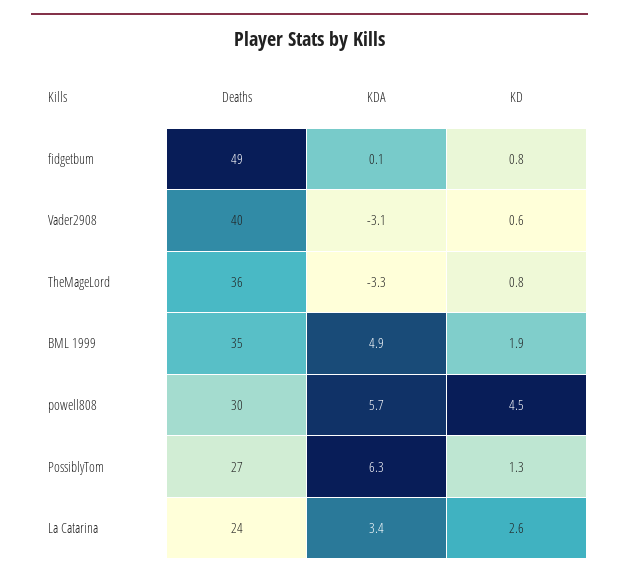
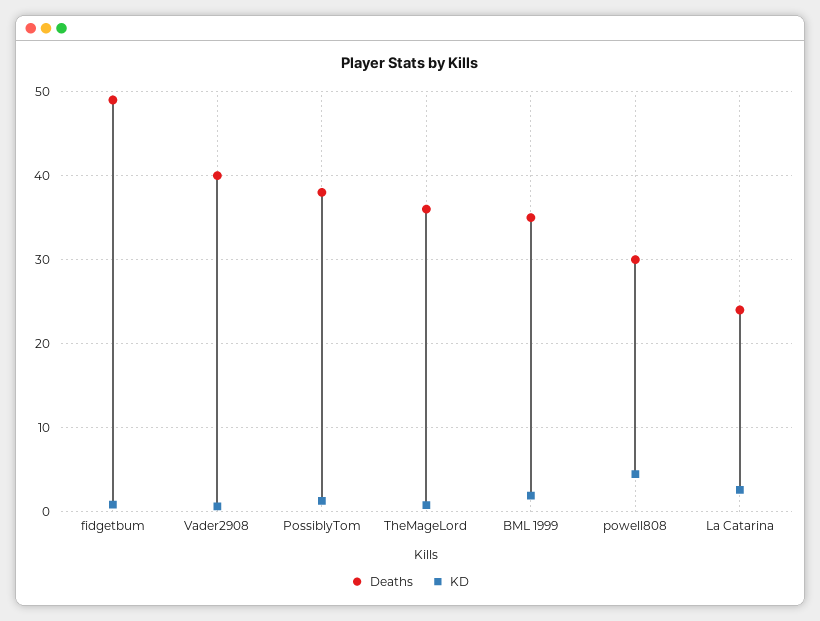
KDA, fidgetbum: 0.1 -> none
KDA, Vader2908: -3.1 -> none
KDA, TheMageLord: -3.3 -> none
KDA, BML 1999: 4.9 -> none
KDA, powell808: 5.7 -> none
Deaths, PossiblyTom: 27 -> 38
KDA, PossiblyTom: 6.3 -> none
KDA, La Catarina: 3.4 -> none

